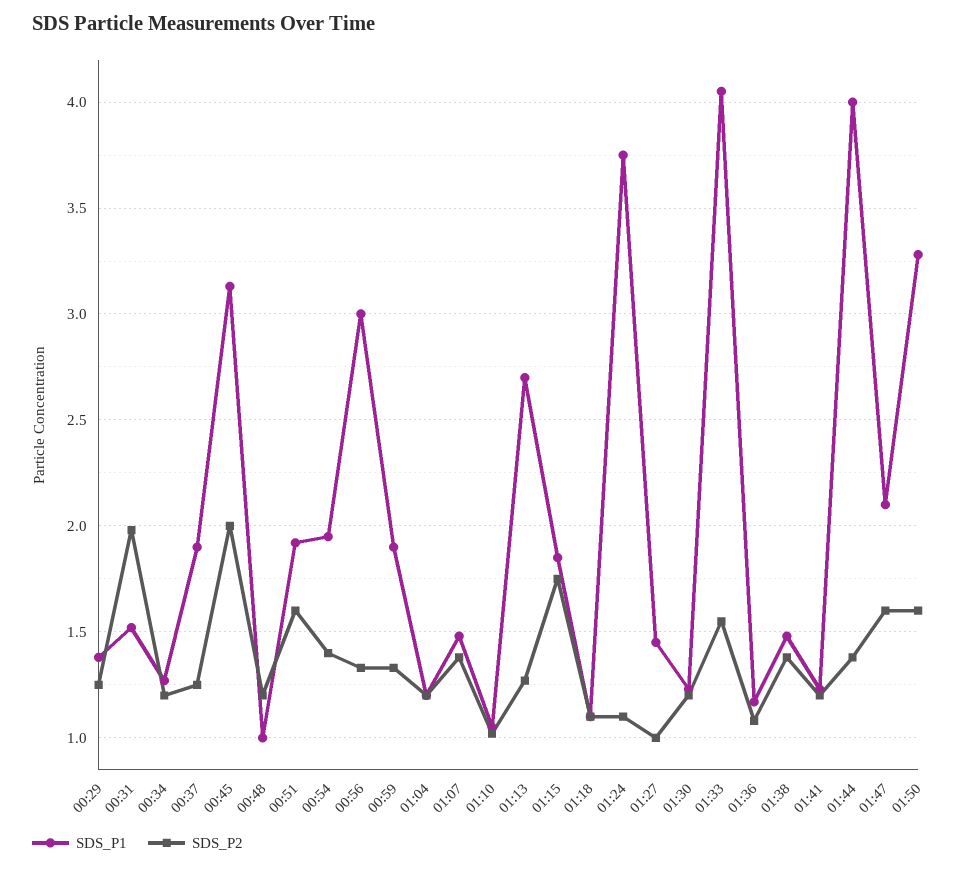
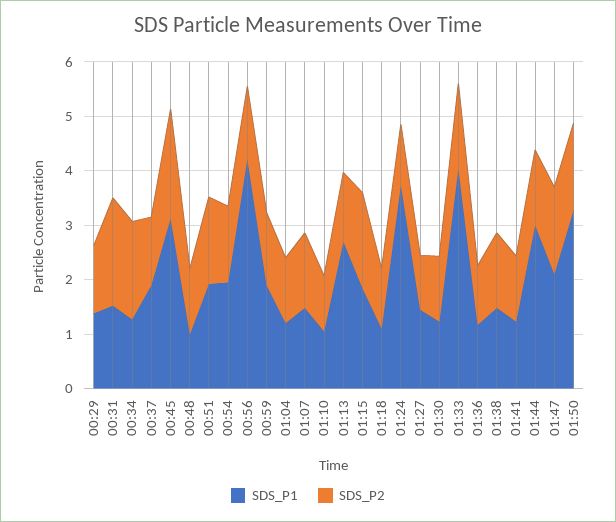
SDS_P2, 00:34: 1.2 -> 1.8
SDS_P1, 00:56: 3 -> 4.2
SDS_P1, 01:44: 4 -> 3

